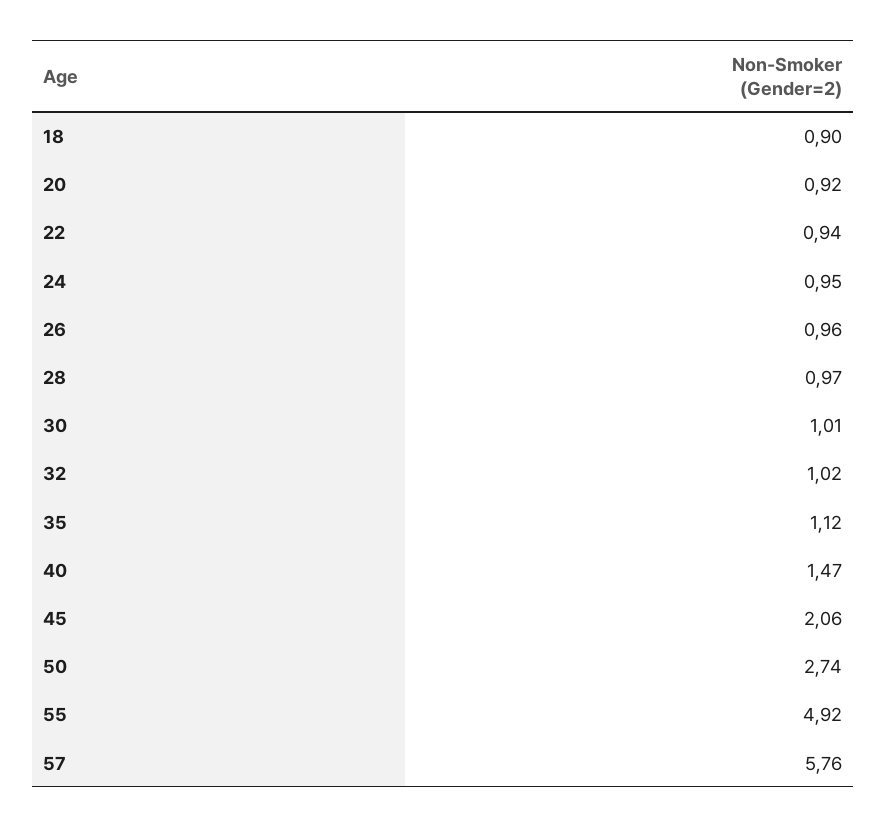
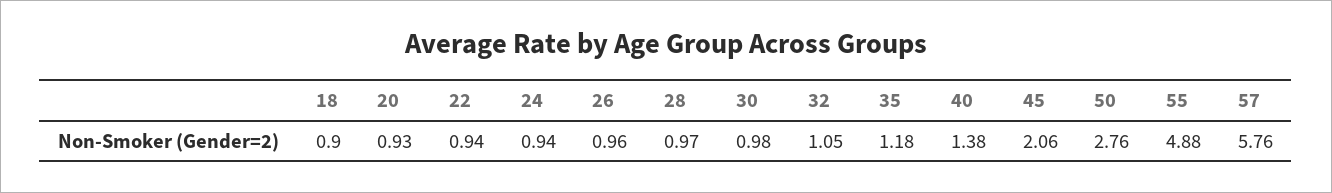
20: 0.92 -> 0.93
24: 0.95 -> 0.94
30: 1.01 -> 0.98
32: 1.02 -> 1.05
35: 1.12 -> 1.18
40: 1.47 -> 1.38
50: 2.74 -> 2.76
55: 4.92 -> 4.88

